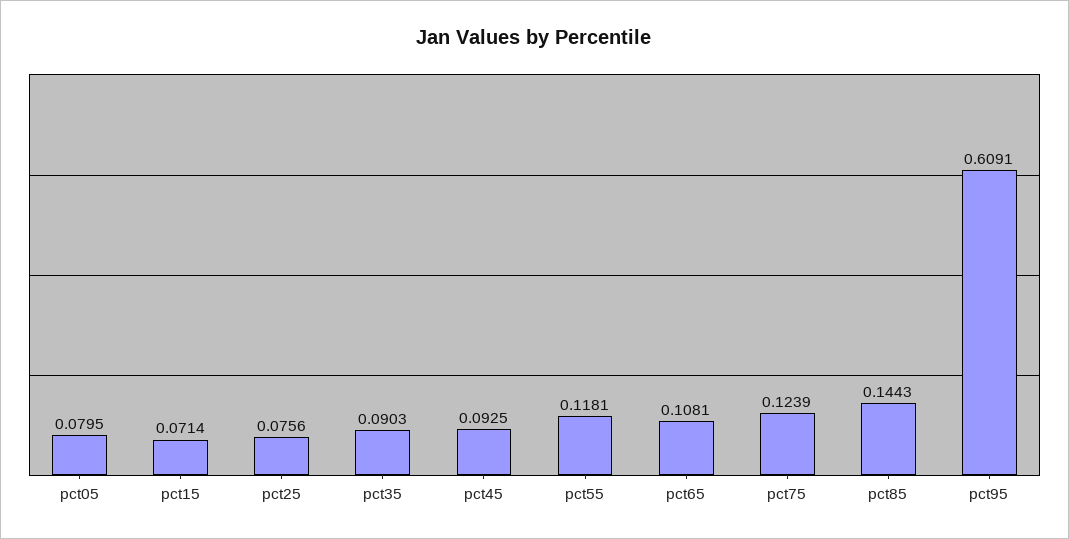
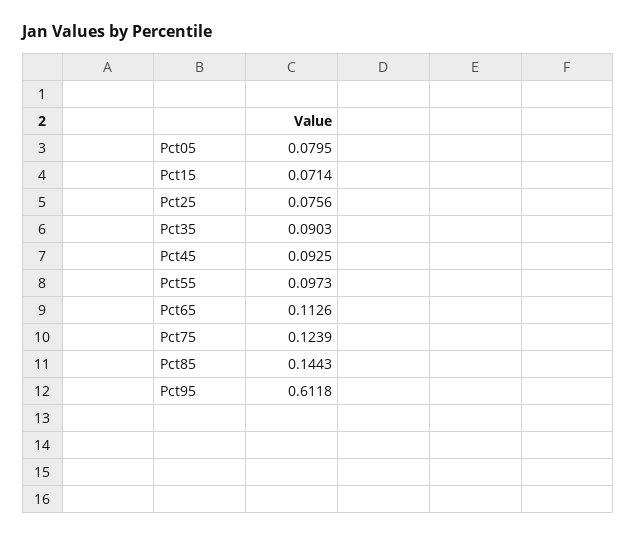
pct55: 0.1181 -> 0.0973
pct65: 0.1081 -> 0.1126
pct95: 0.6091 -> 0.6118

